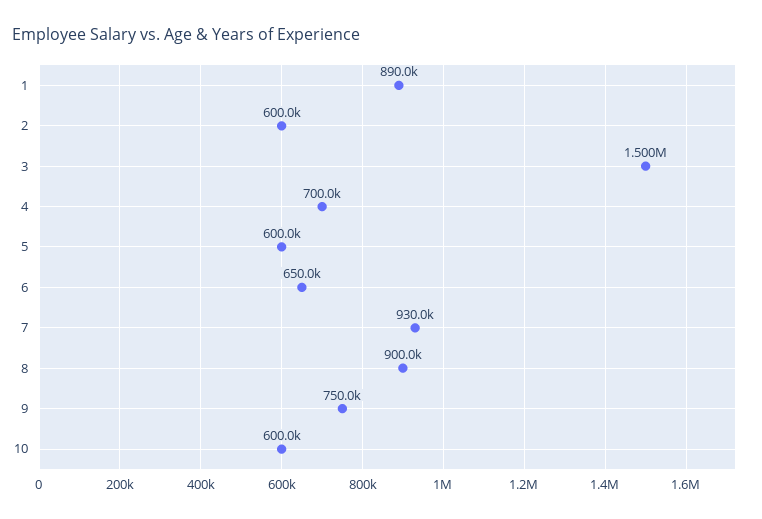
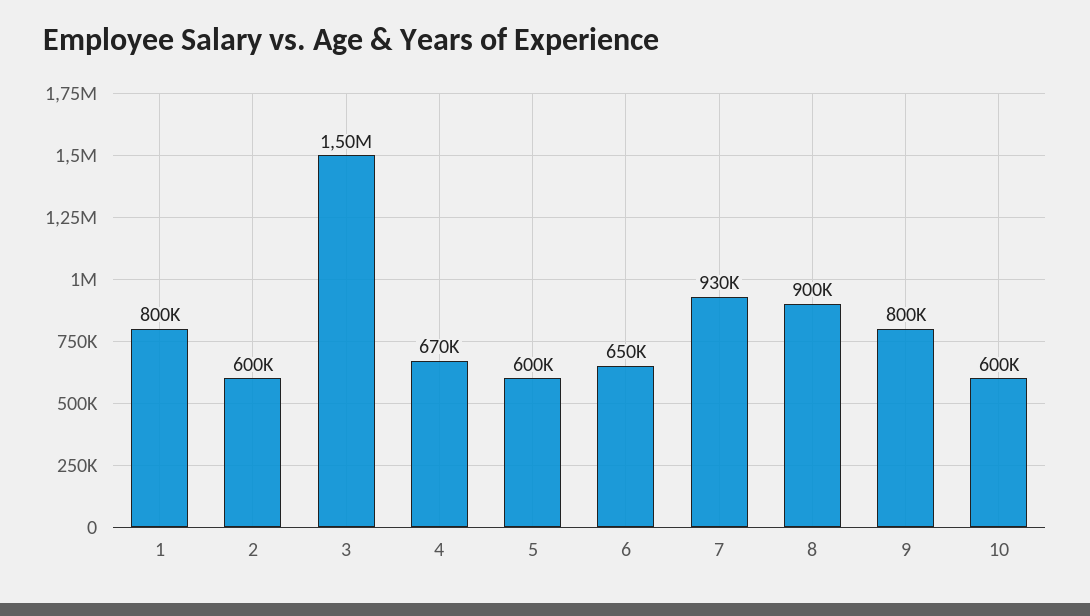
1: 890000 -> 800000
4: 700000 -> 670000
9: 750000 -> 800000

